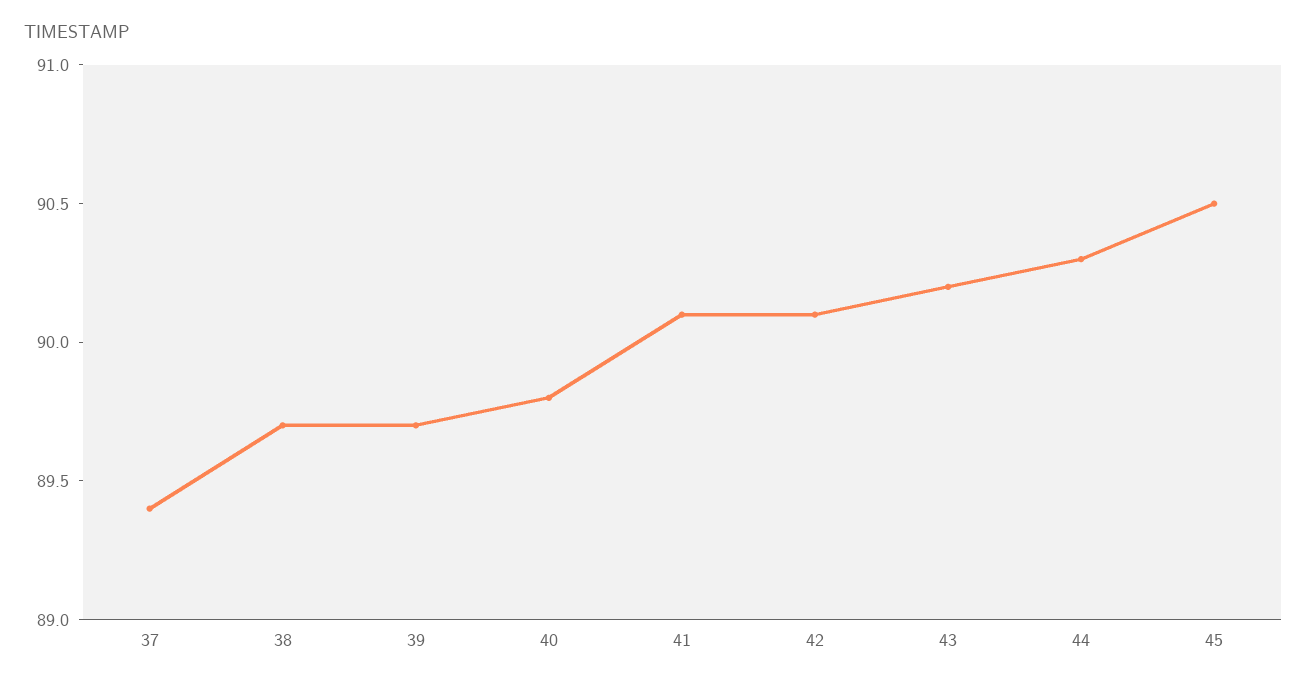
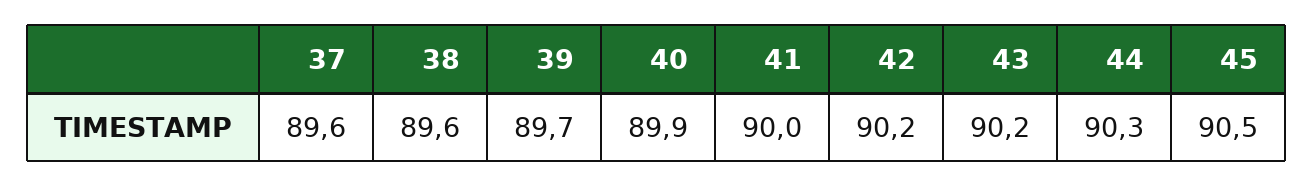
37: 89.4 -> 89.6
38: 89.7 -> 89.6
40: 89.8 -> 89.9
41: 90.1 -> 90
42: 90.1 -> 90.2

